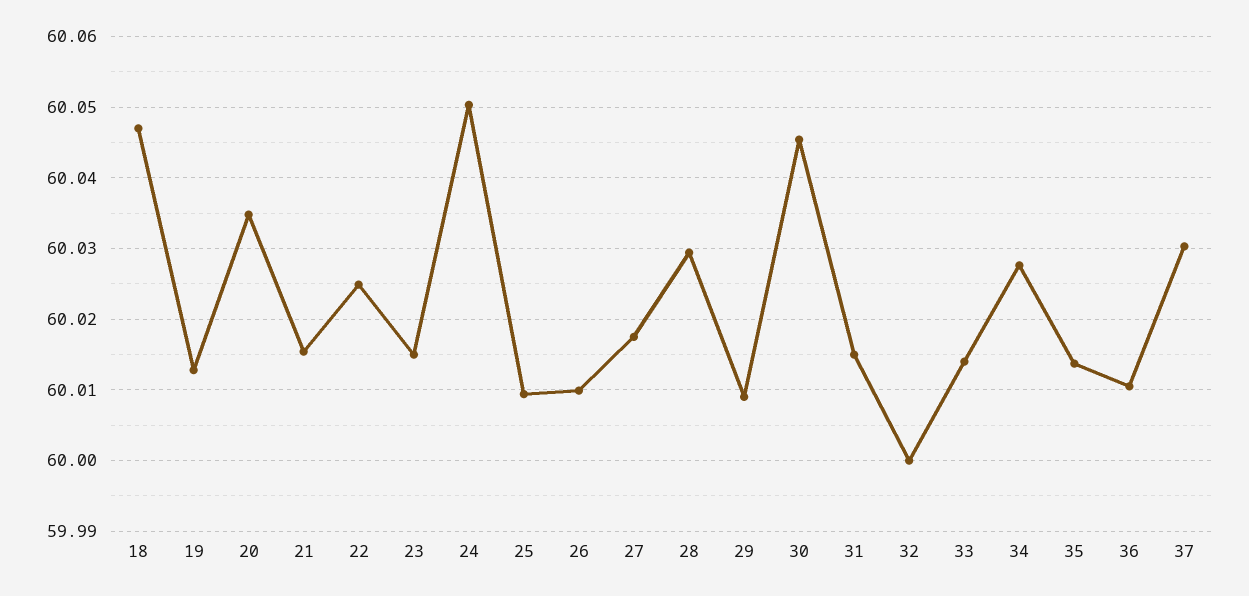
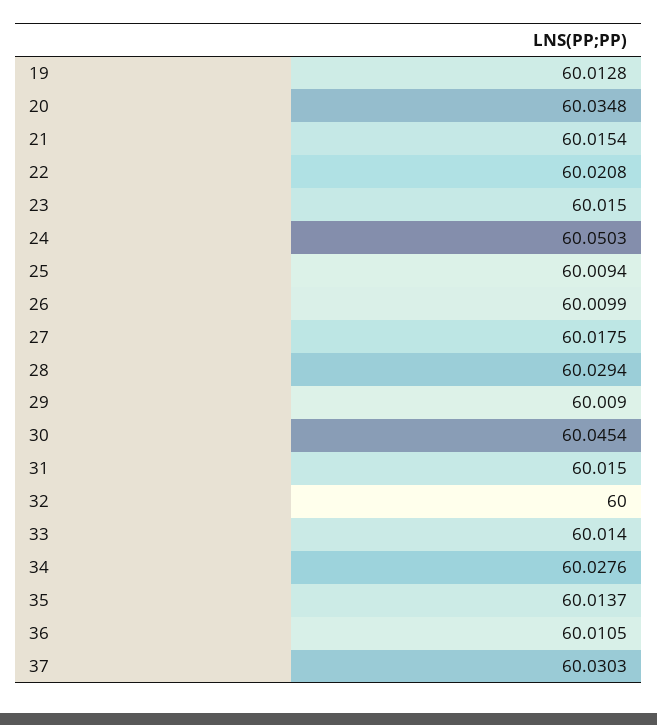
18: 60.047 -> none
22: 60.025 -> 60.0208

